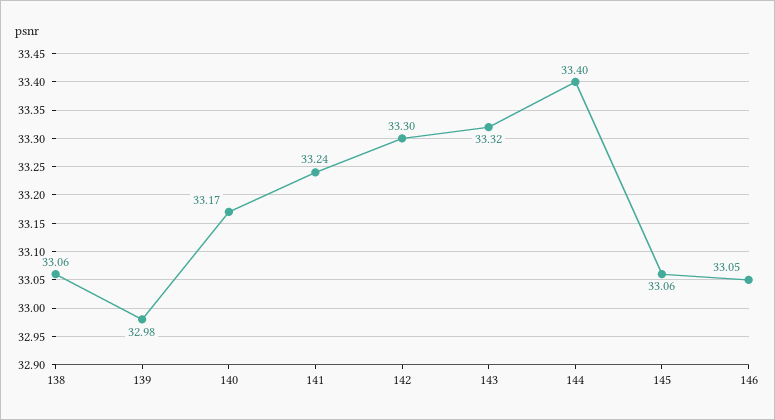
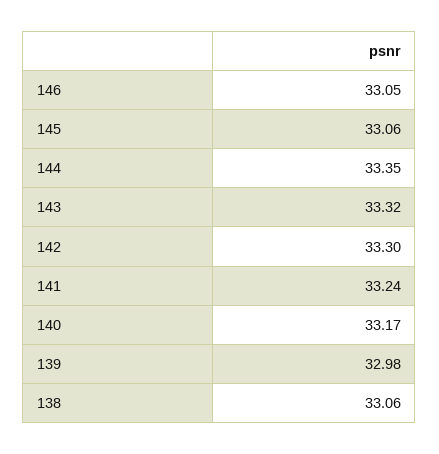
144: 33.4 -> 33.35

